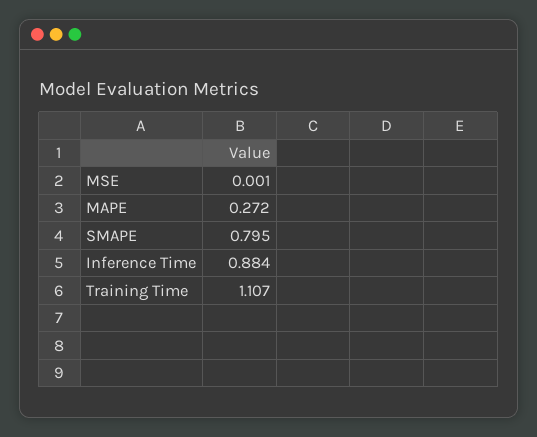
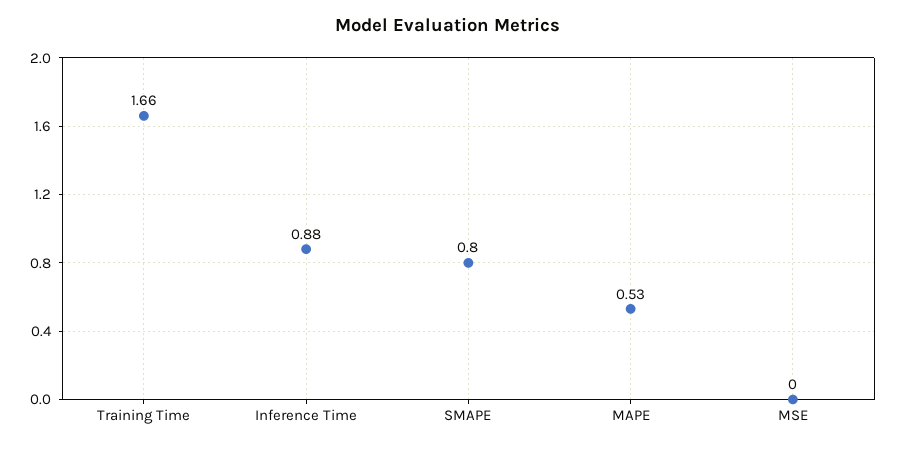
MAPE: 0.272 -> 0.53
Training Time: 1.107 -> 1.66

